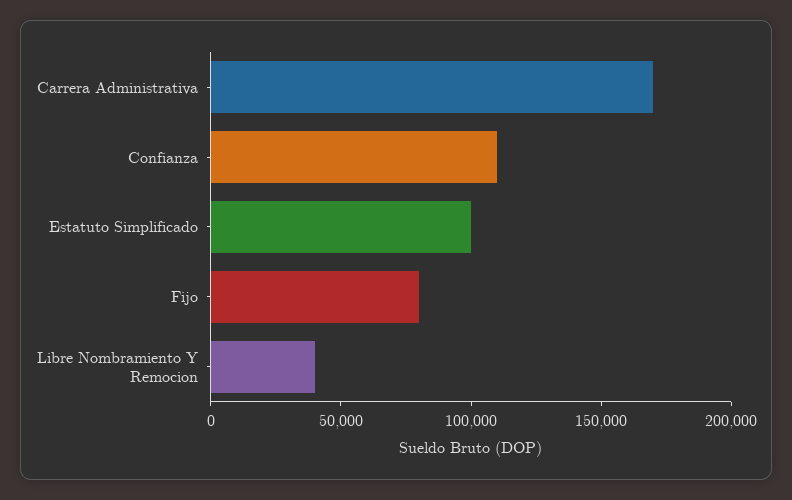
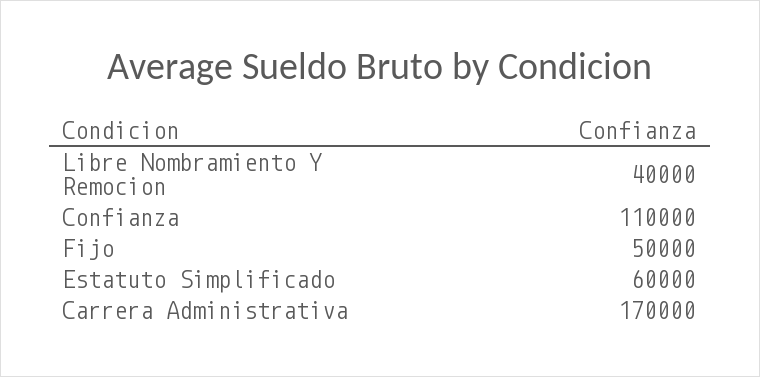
Estatuto Simplificado: 100000 -> 60000
Fijo: 80000 -> 50000

